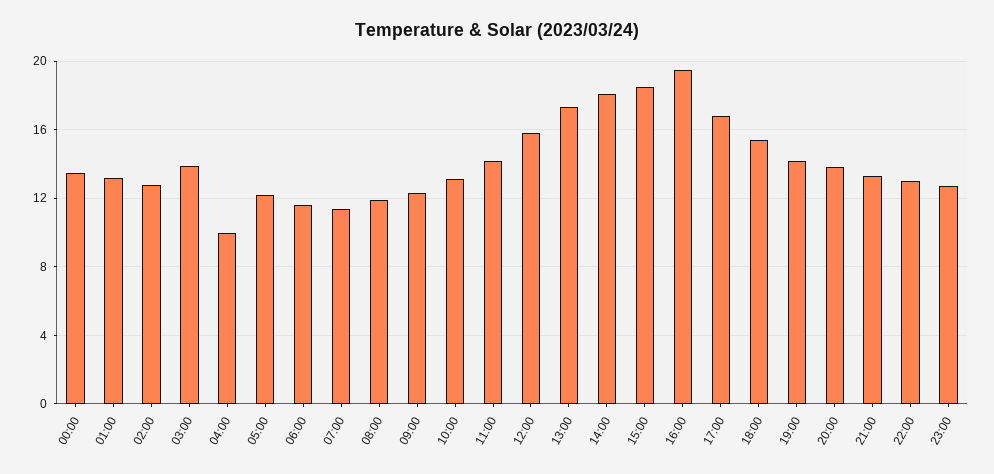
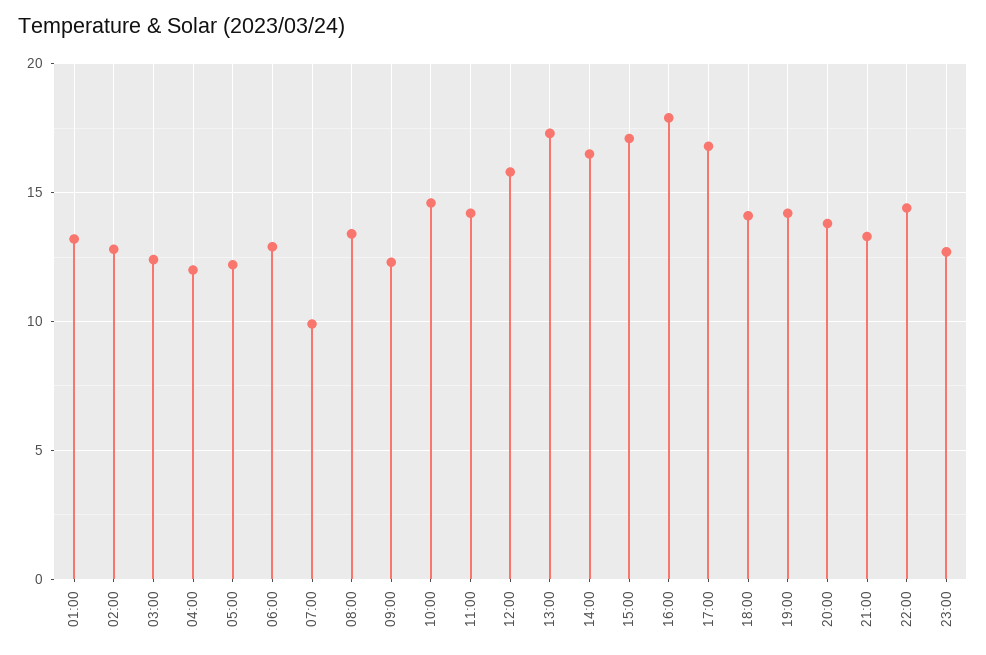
00:00: 13.5 -> none
03:00: 14 -> 12.5
04:00: 10 -> 12
06:00: 11.5 -> 13
07:00: 11.5 -> 10
08:00: 12 -> 13.5
10:00: 13 -> 14.5
14:00: 18 -> 16.5
15:00: 18.5 -> 17
16:00: 19.5 -> 18
18:00: 15.5 -> 14
22:00: 13 -> 14.5

